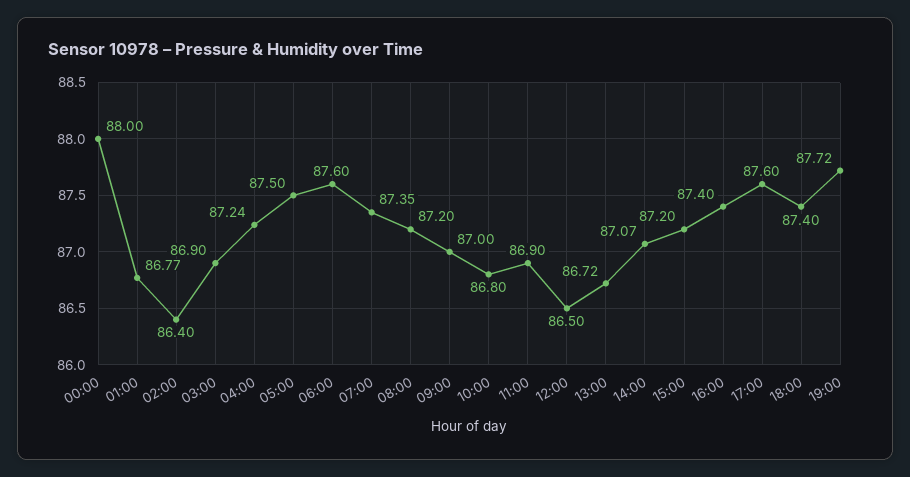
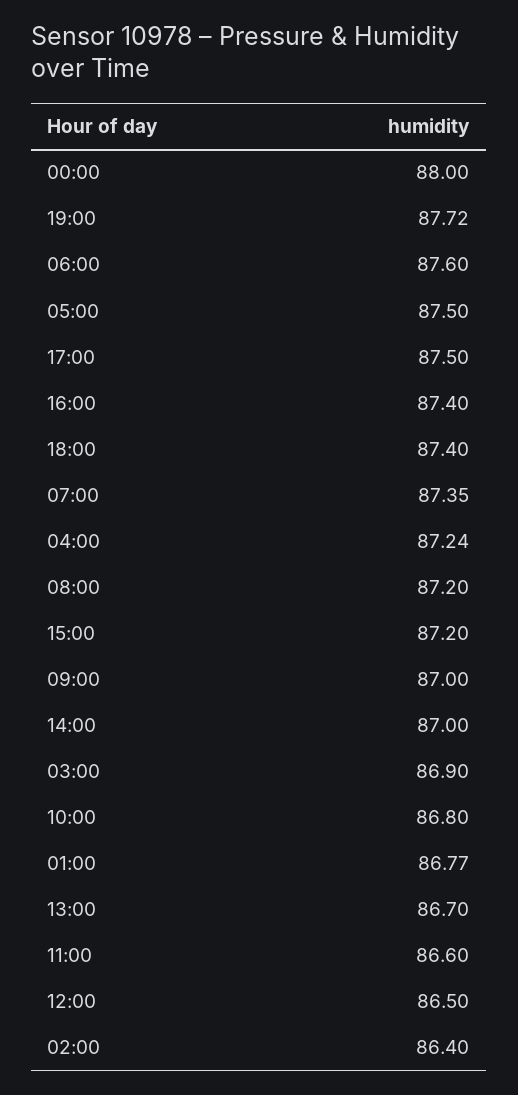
11:00: 86.9 -> 86.6
13:00: 86.72 -> 86.7
14:00: 87.07 -> 87
17:00: 87.6 -> 87.5

